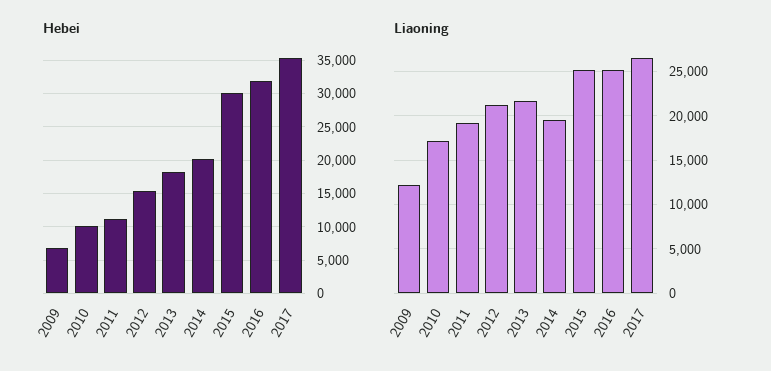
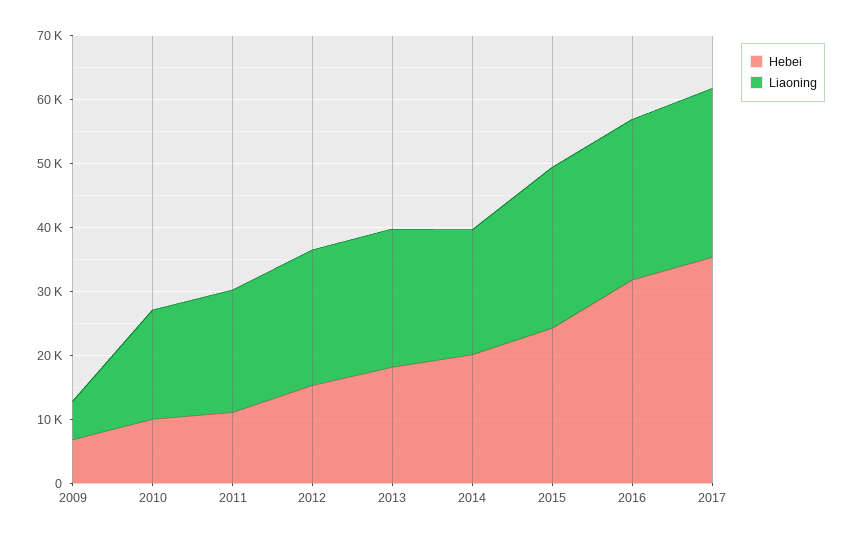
Hebei, 2015: 30000 -> 24000
Liaoning, 2009: 12000 -> 6000

